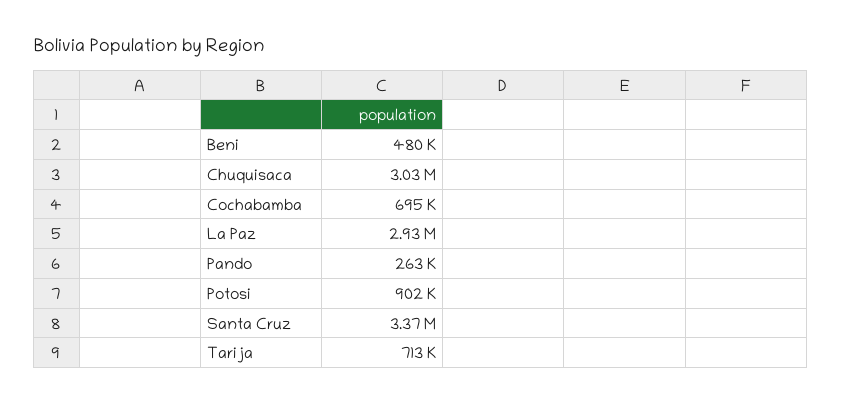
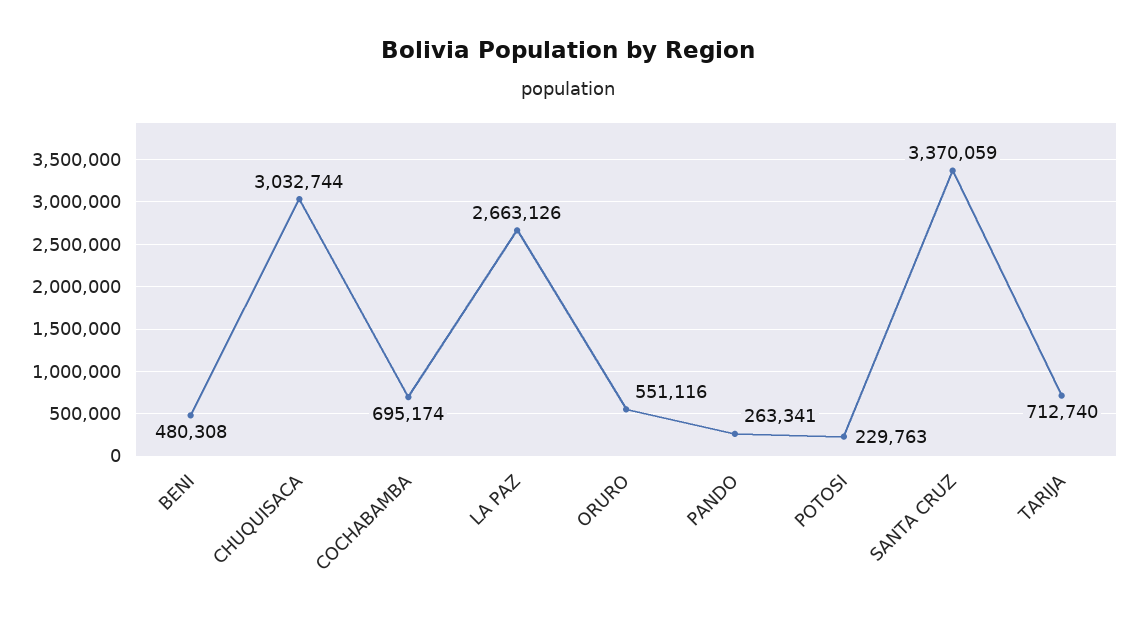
La Paz: 2930000 -> 2663126
Potosi: 902000 -> 229763
ORURO: none -> 551116

